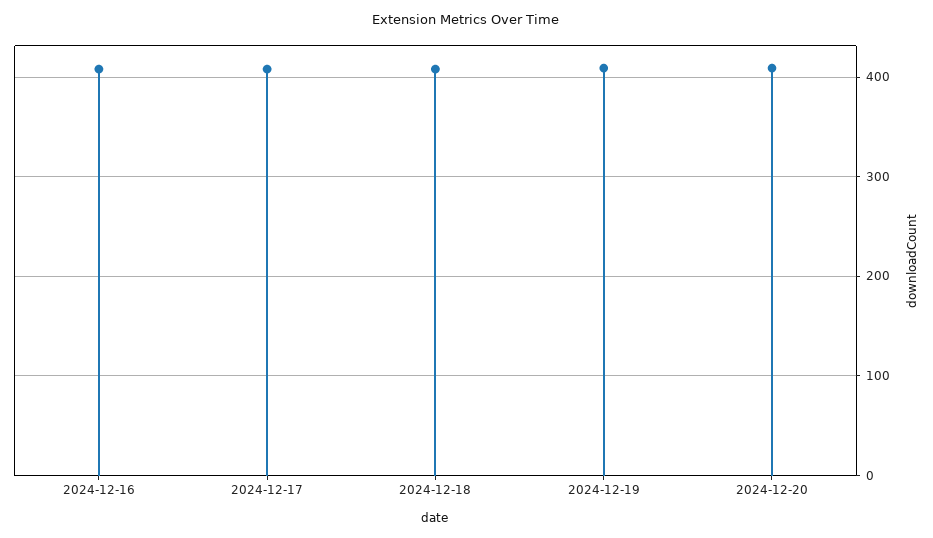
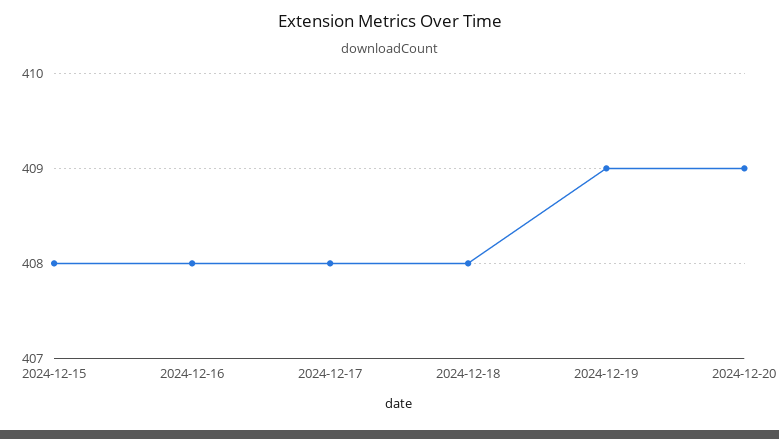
2024-12-15: none -> 408

